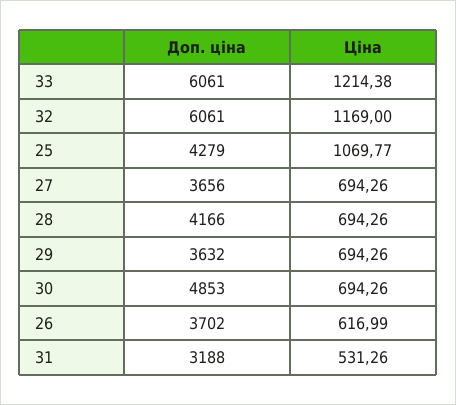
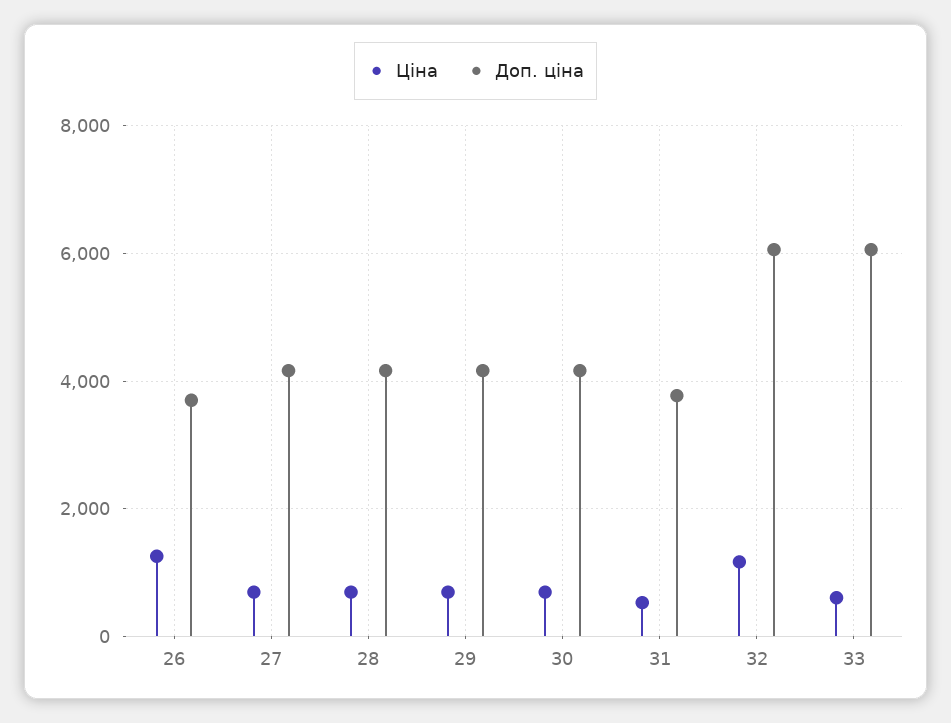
Ціна, 33: 1214.38 -> 600
Доп. ціна, 25: 4279 -> none
Ціна, 25: 1069.77 -> none
Доп. ціна, 27: 3656 -> 4200
Доп. ціна, 29: 3632 -> 4200
Доп. ціна, 30: 4853 -> 4200
Ціна, 26: 616.99 -> 1200
Доп. ціна, 31: 3188 -> 3800

